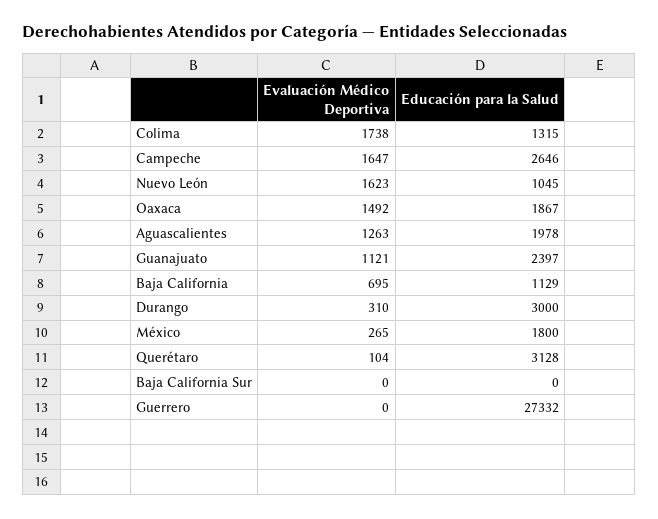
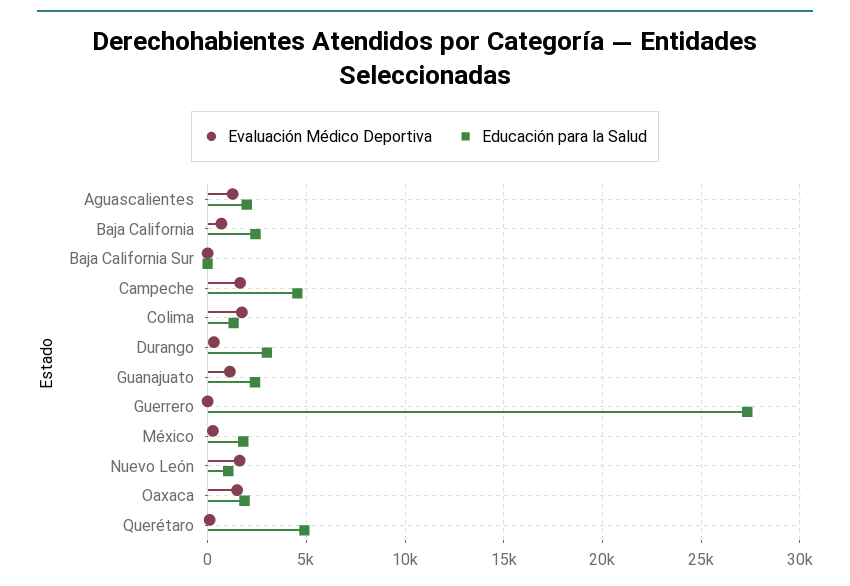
Educación para la Salud, Campeche: 2646 -> 4500
Educación para la Salud, Baja California: 1129 -> 2500
Educación para la Salud, Querétaro: 3128 -> 5000

